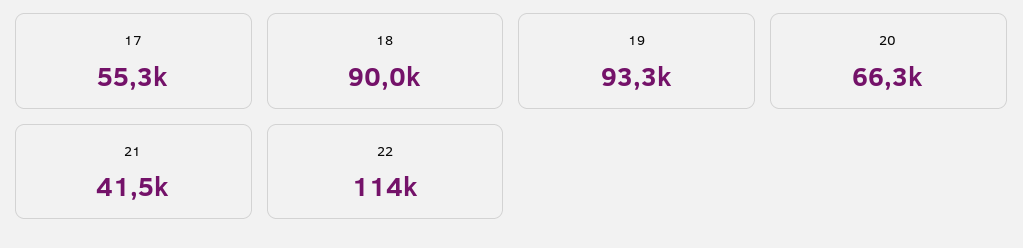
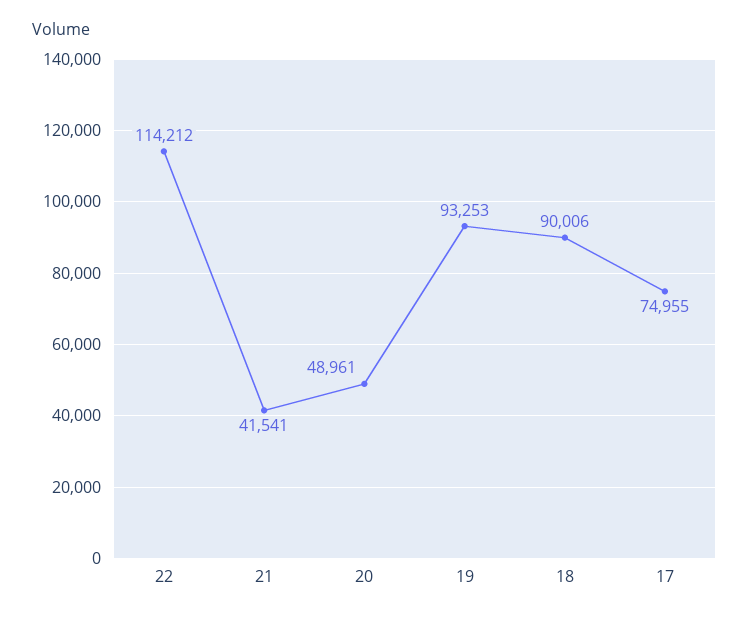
17: 55300 -> 74955
20: 66300 -> 48961

